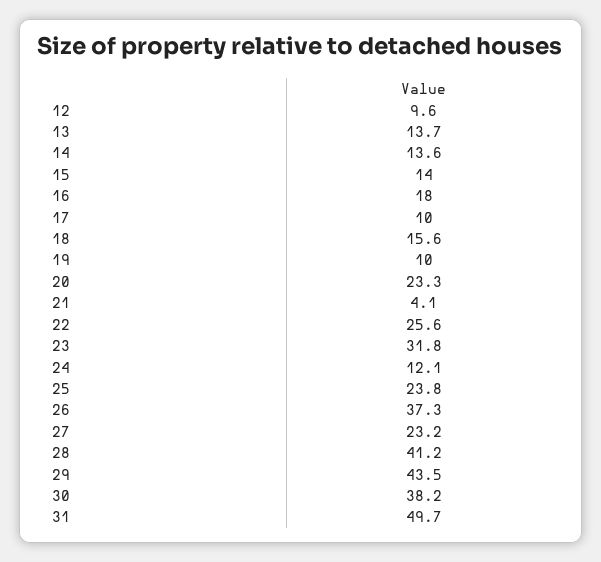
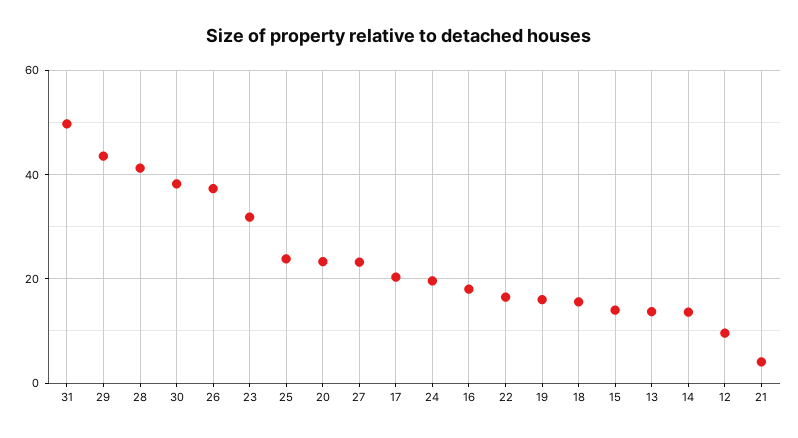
17: 10 -> 20
19: 10 -> 16
22: 25.6 -> 16
24: 12.1 -> 20

